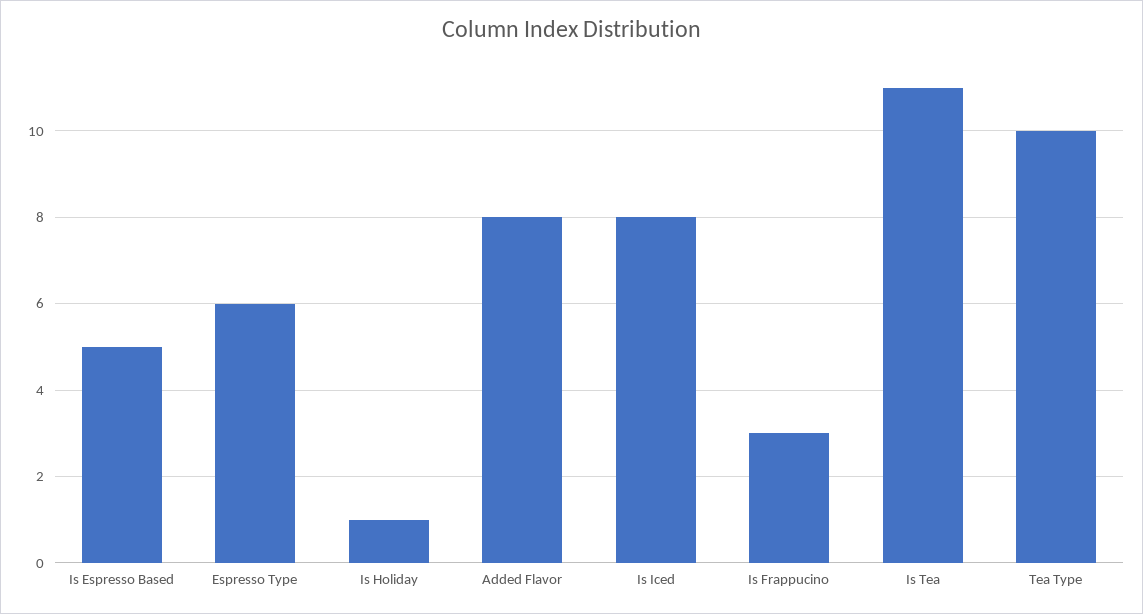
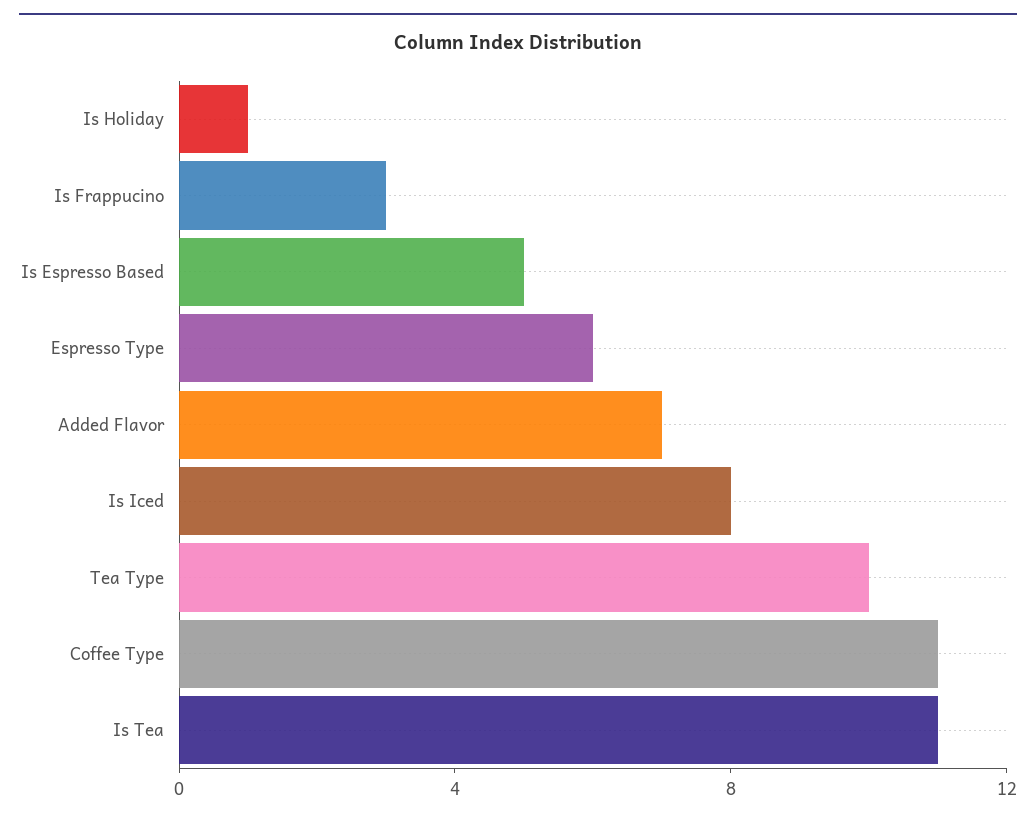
Added Flavor: 8 -> 7
Coffee Type: none -> 11

